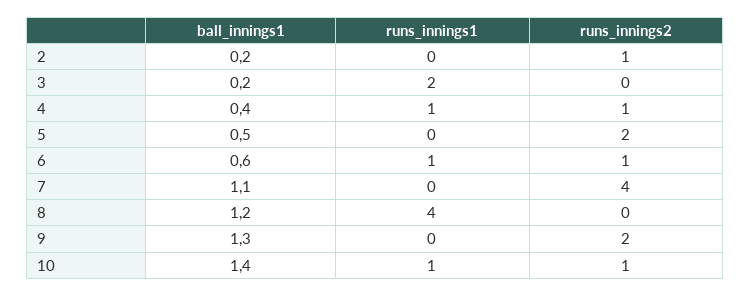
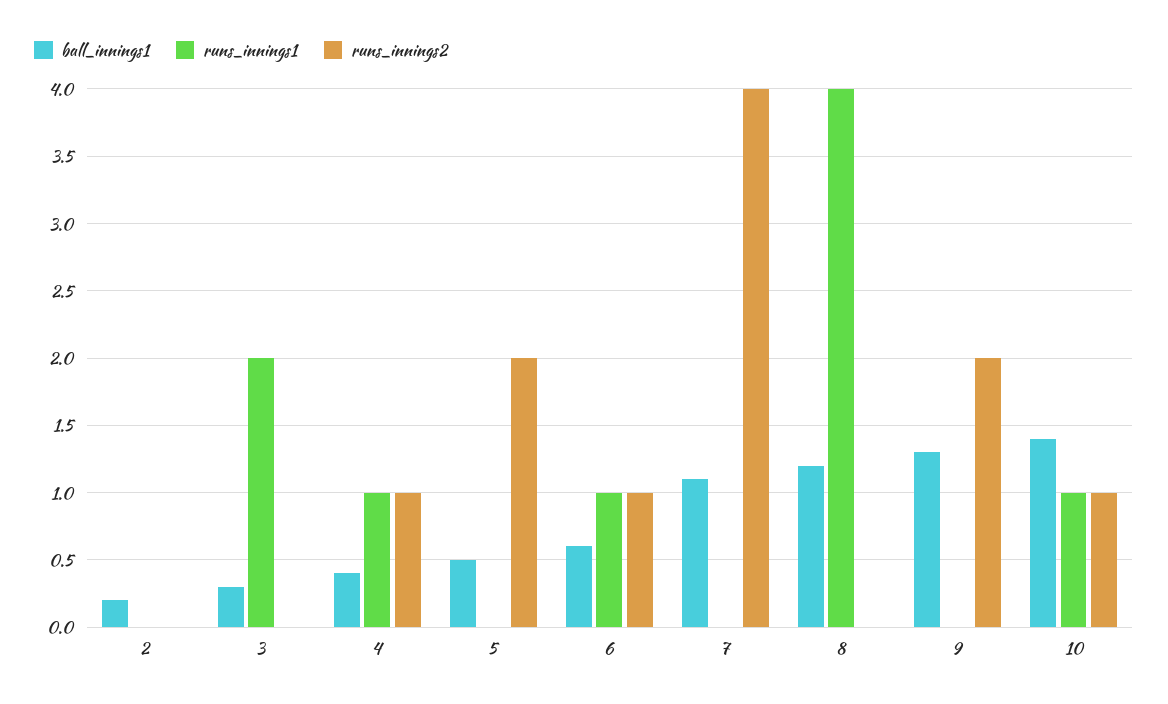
runs_innings2, 2: 1 -> 0
ball_innings1, 3: 0.2 -> 0.3

